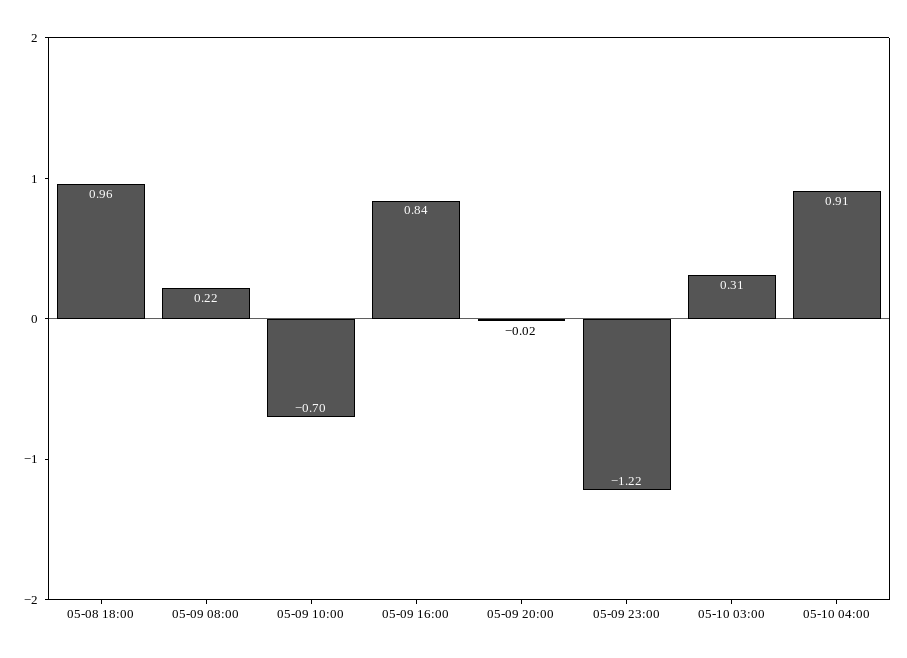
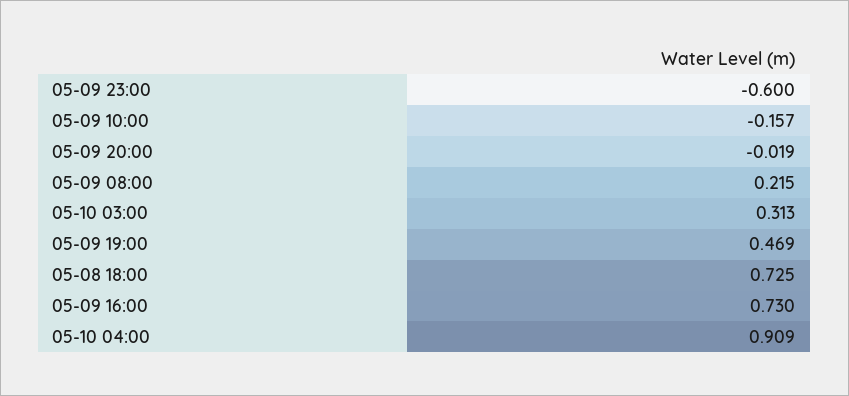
05-08 18:00: 0.96 -> 0.725
05-09 10:00: -0.7 -> -0.157
05-09 16:00: 0.84 -> 0.73
05-09 23:00: -1.22 -> -0.6
05-09 19:00: none -> 0.469

